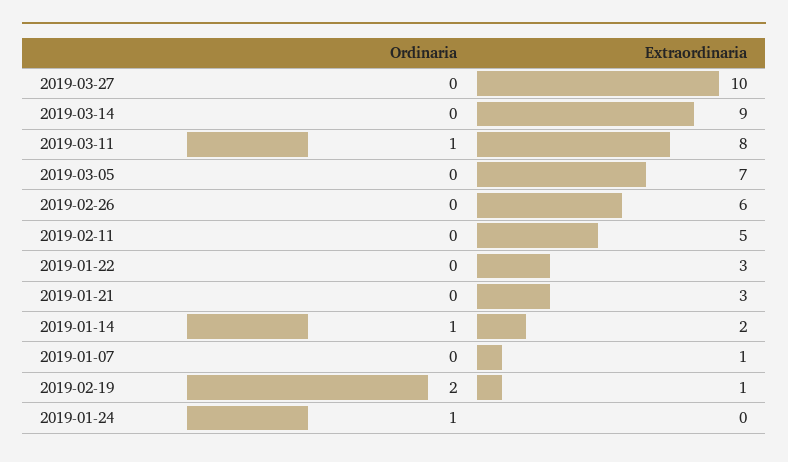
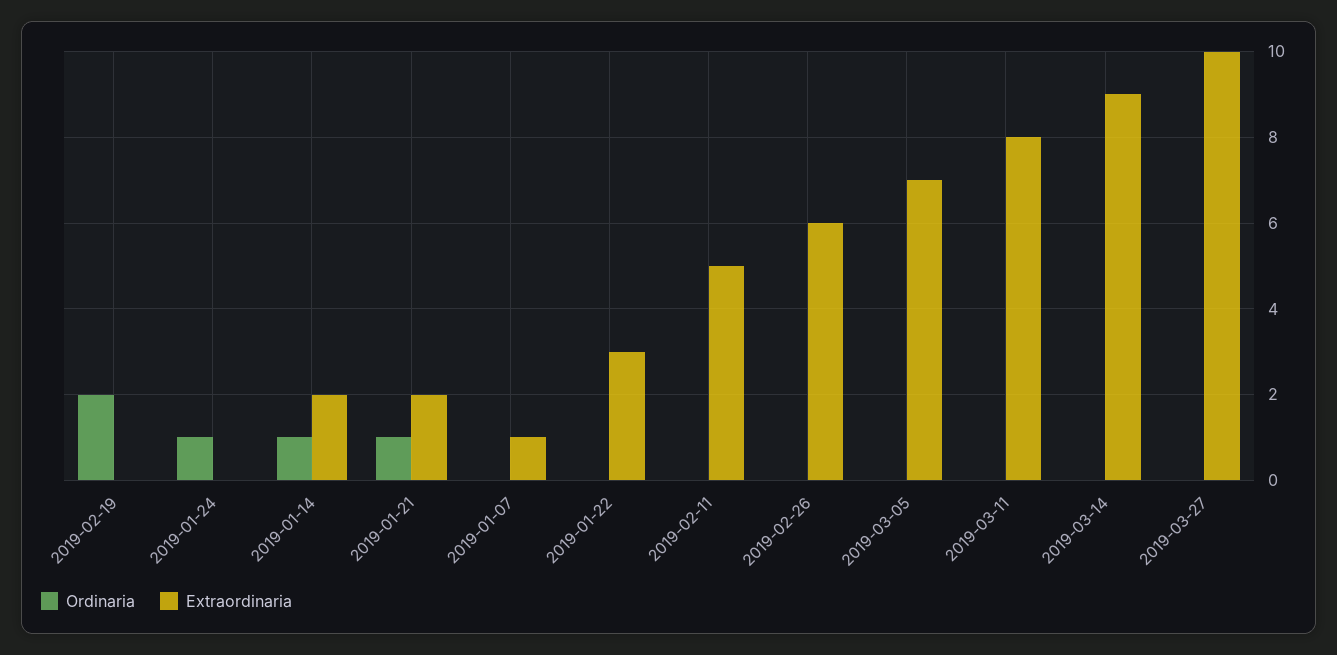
Ordinaria, 2019-03-11: 1 -> 0
Ordinaria, 2019-01-21: 0 -> 1
Extraordinaria, 2019-01-21: 3 -> 2
Extraordinaria, 2019-02-19: 1 -> 0

